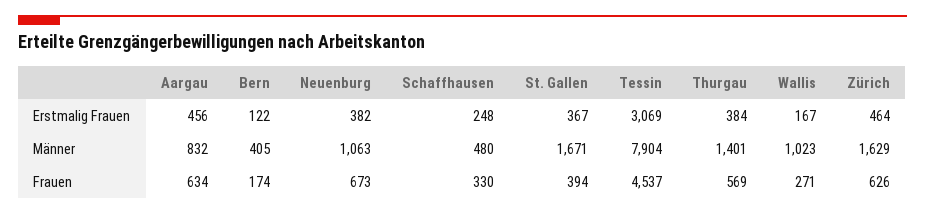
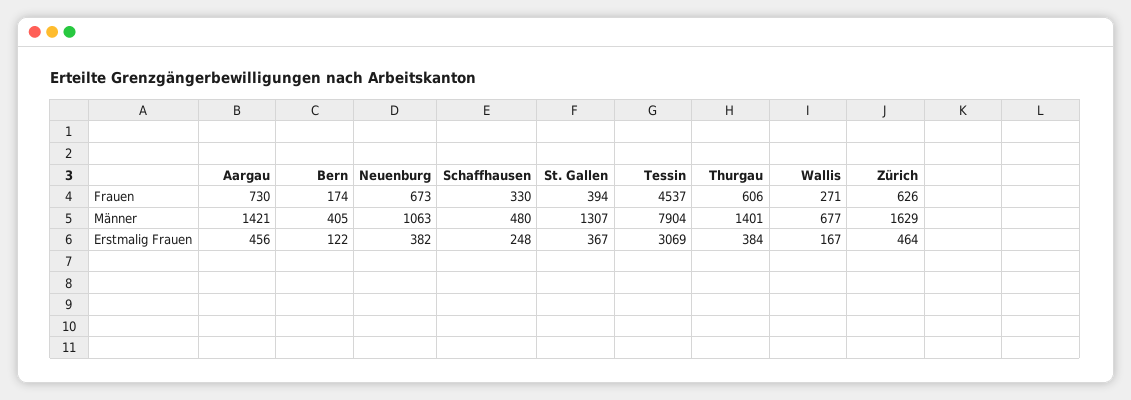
Aargau, Männer: 832 -> 1421
St. Gallen, Männer: 1671 -> 1307
Wallis, Männer: 1023 -> 677
Aargau, Frauen: 634 -> 730
Thurgau, Frauen: 569 -> 606

